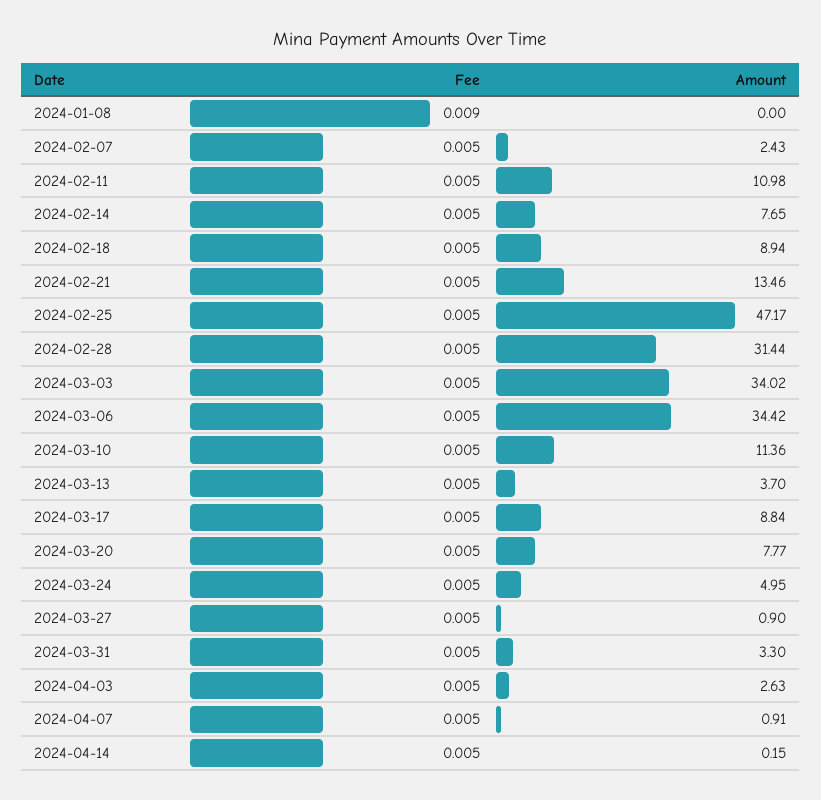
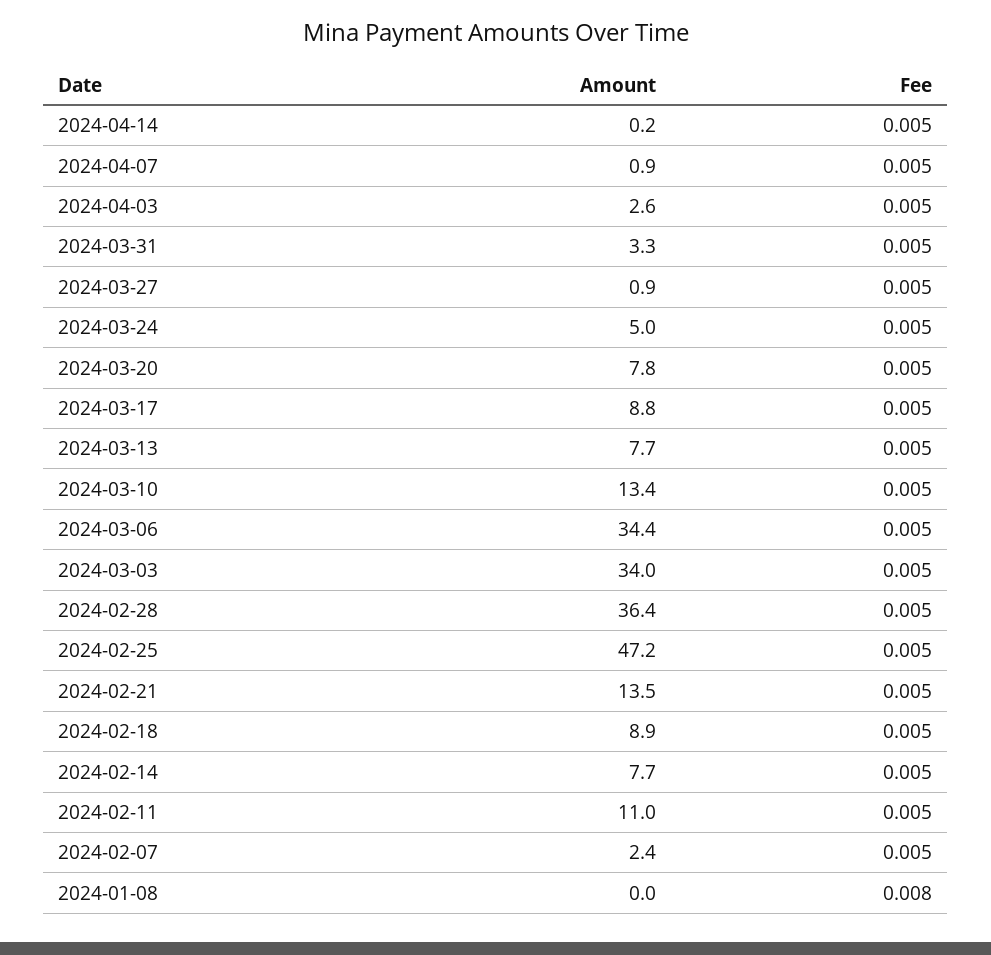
Fee, 2024-01-08: 0.009 -> 0.008
Amount, 2024-02-28: 31.44 -> 36.4
Amount, 2024-03-10: 11.36 -> 13.4
Amount, 2024-03-13: 3.7 -> 7.7

